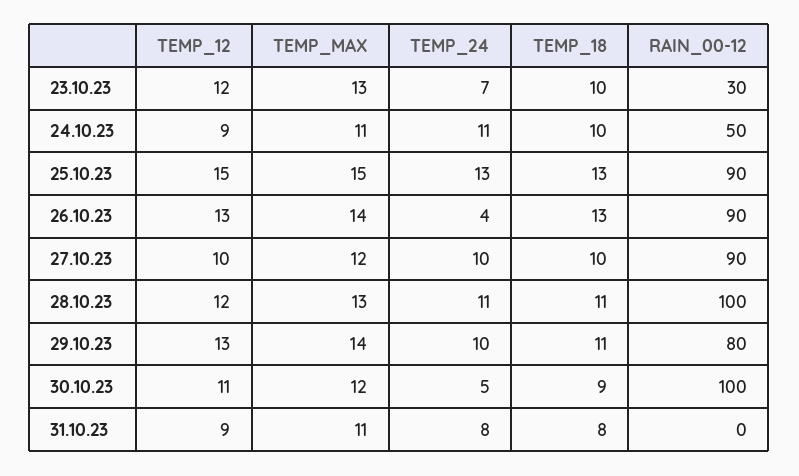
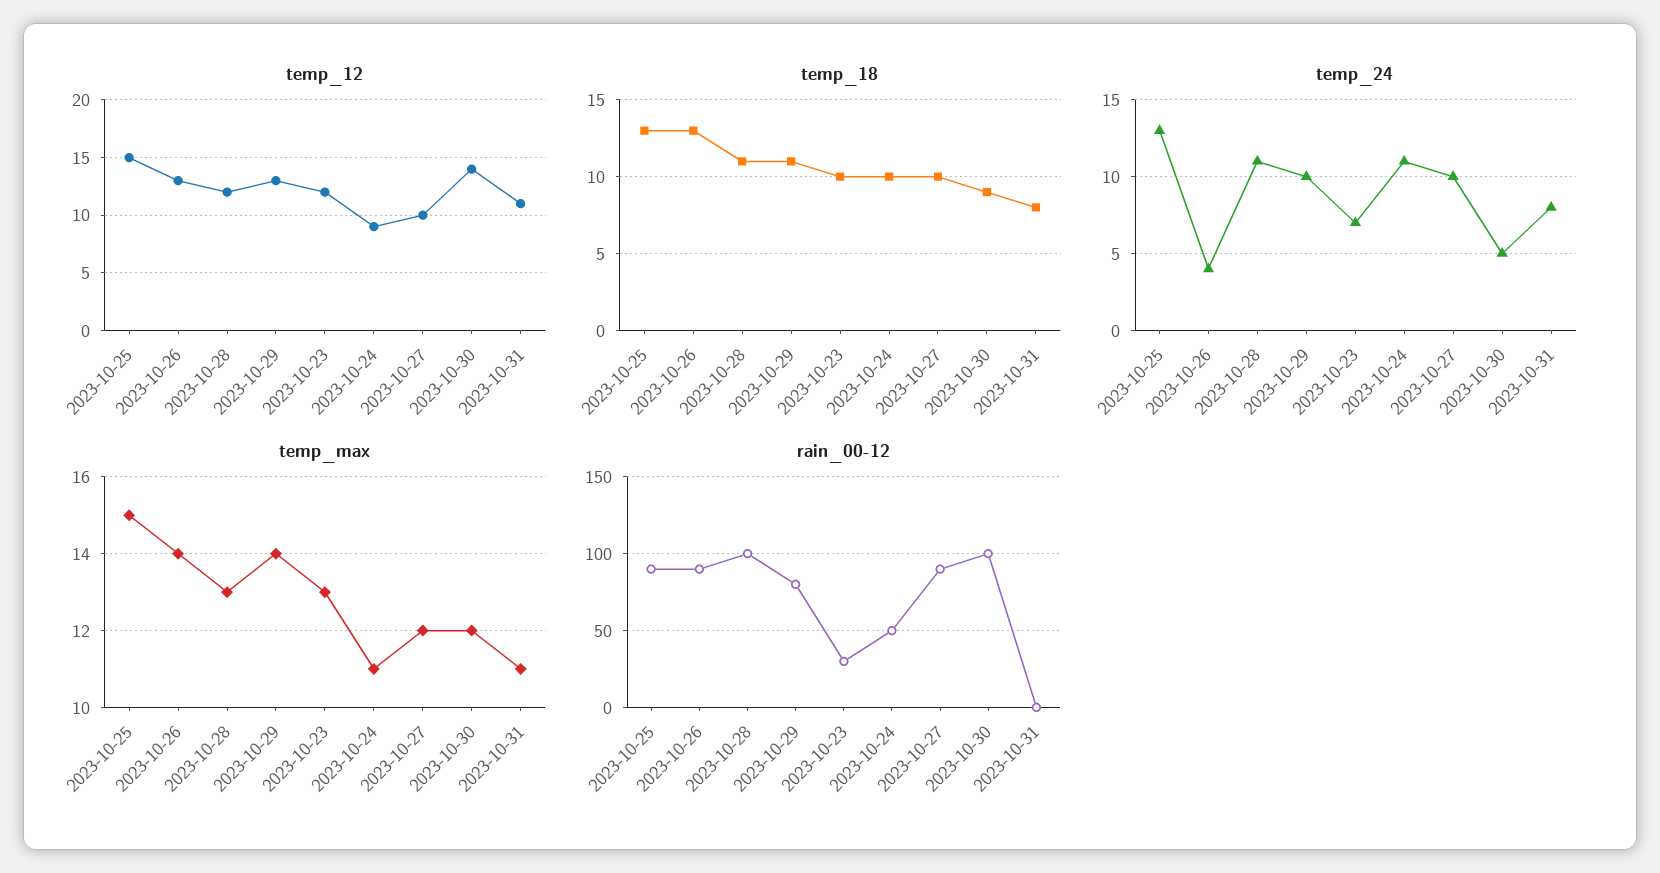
TEMP_12, 30.10.23: 11 -> 14
TEMP_12, 31.10.23: 9 -> 11

